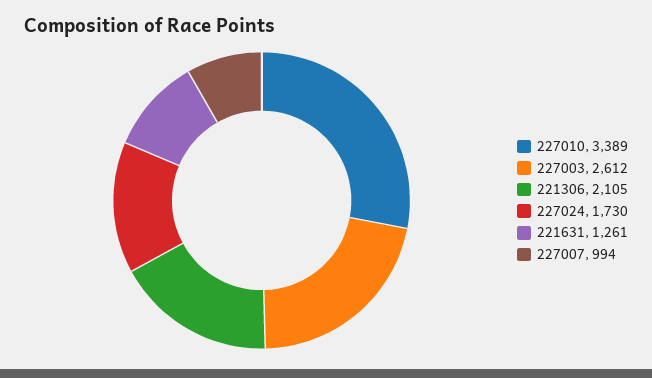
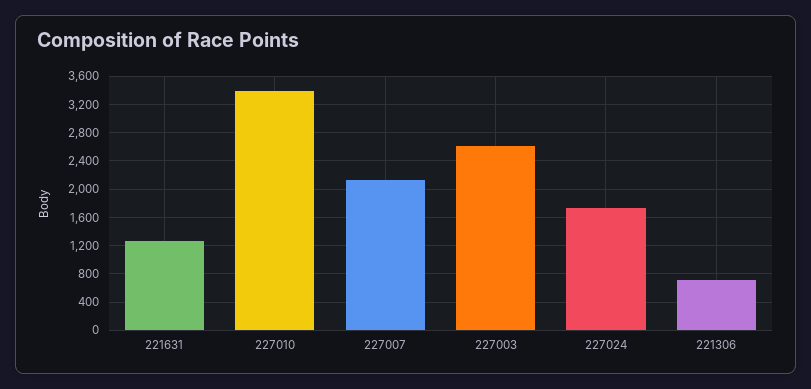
221306: 2105 -> 700
227007: 994 -> 2100

